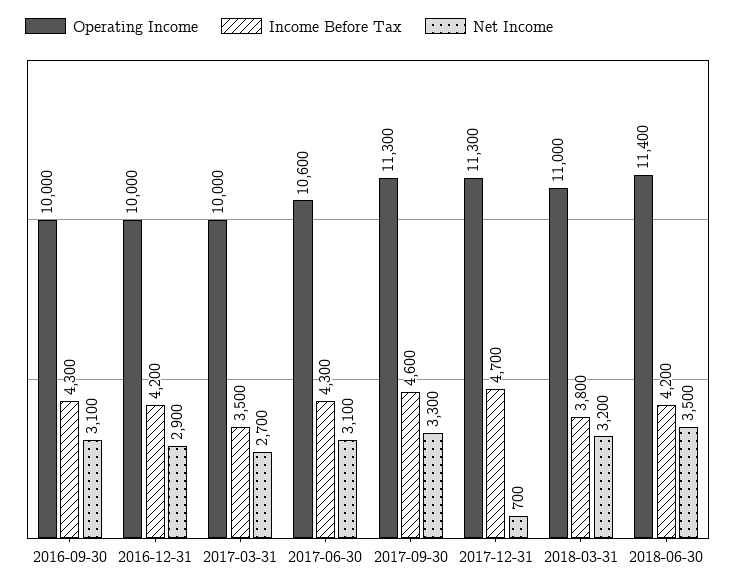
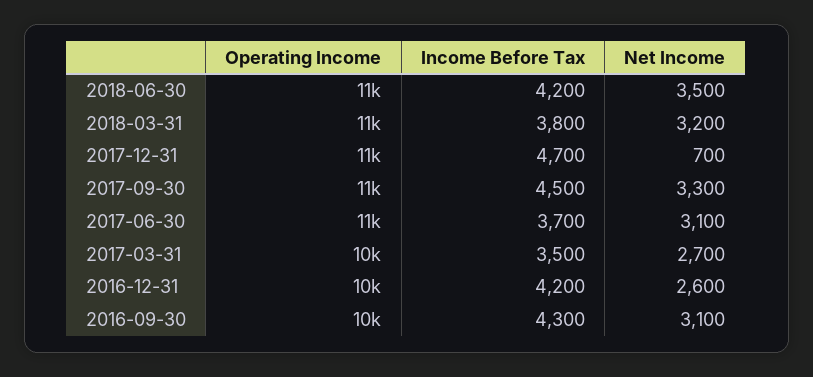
Net Income, 2016-12-31: 2900 -> 2600
Income Before Tax, 2017-06-30: 4300 -> 3700
Income Before Tax, 2017-09-30: 4600 -> 4500

